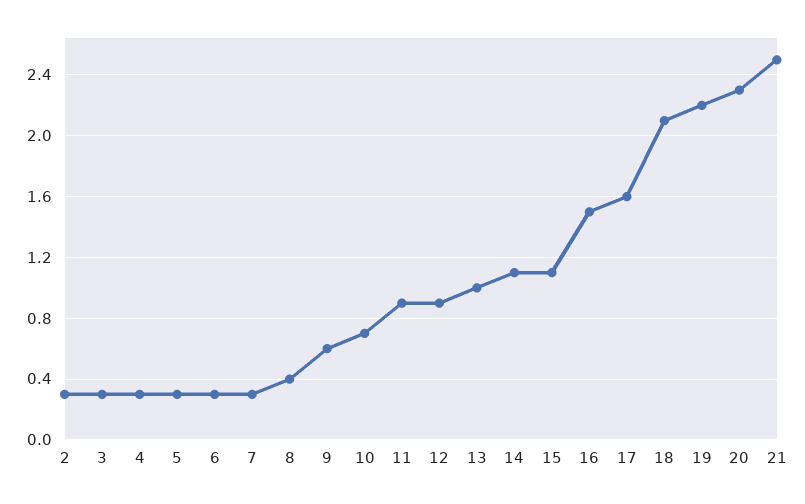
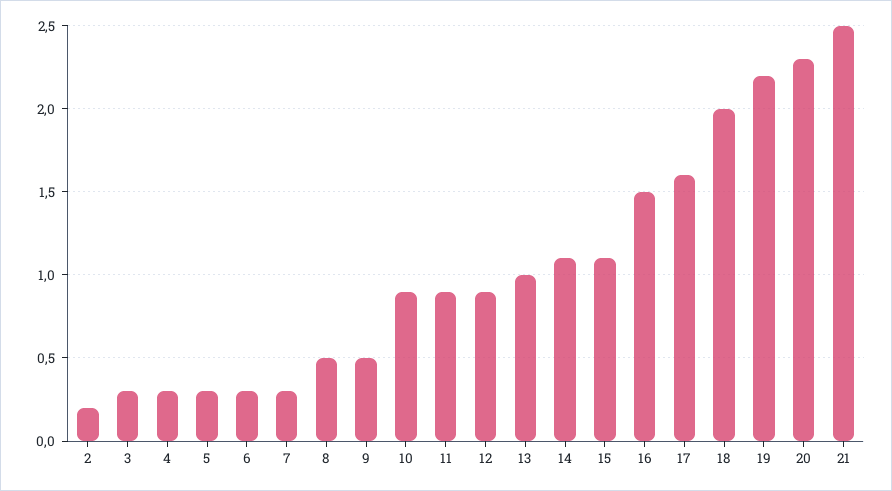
2: 0.3 -> 0.2
8: 0.4 -> 0.5
9: 0.6 -> 0.5
10: 0.7 -> 0.9
18: 2.1 -> 2

